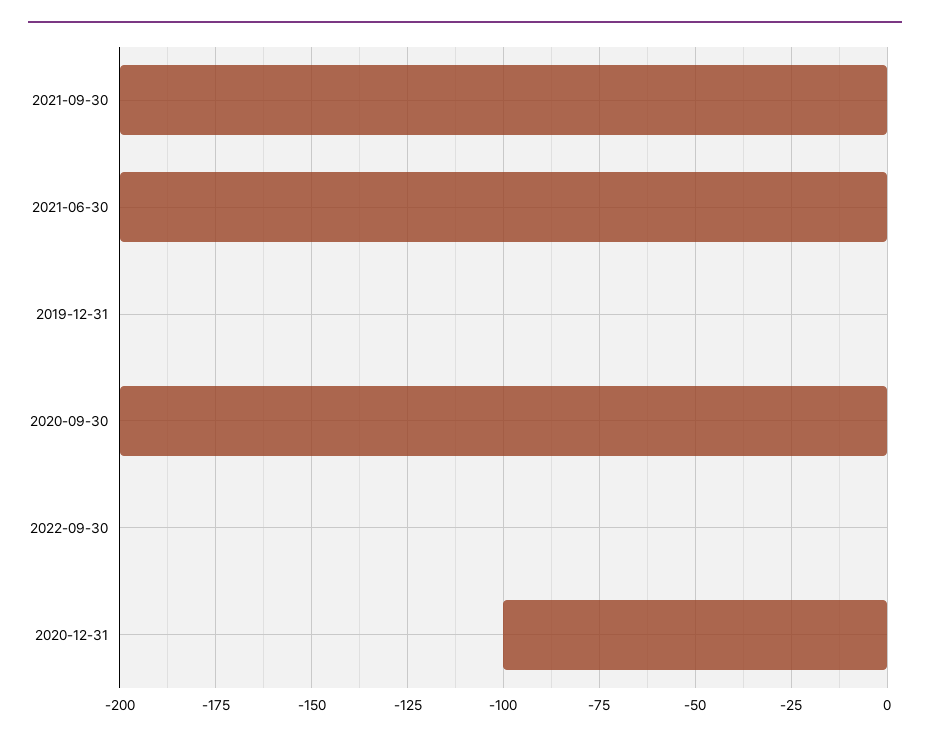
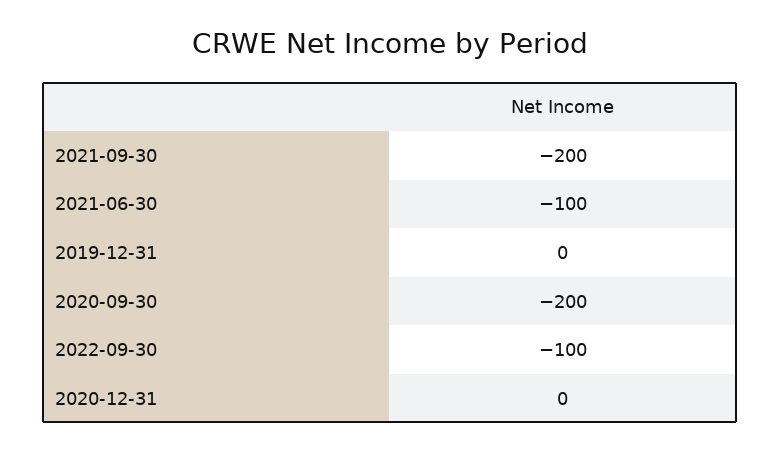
2021-06-30: -200 -> -100
2022-09-30: 0 -> -100
2020-12-31: -100 -> 0

